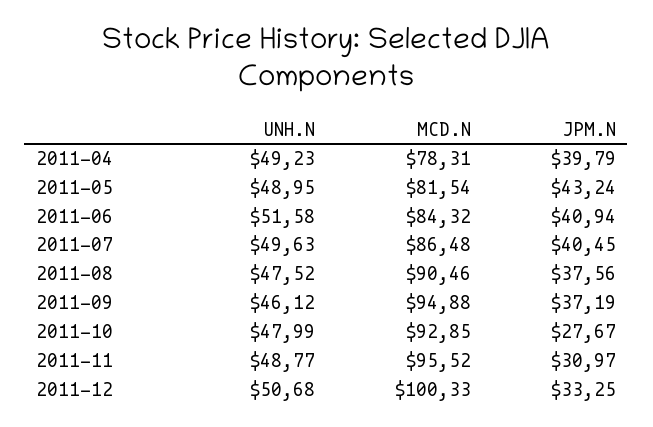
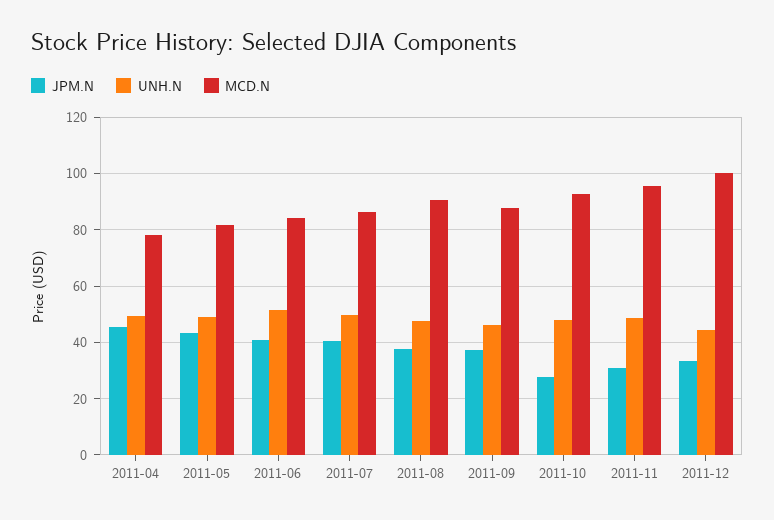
JPM.N, 2011-04: 39.79 -> 45
MCD.N, 2011-09: 94.88 -> 87.5
UNH.N, 2011-12: 50.68 -> 45

